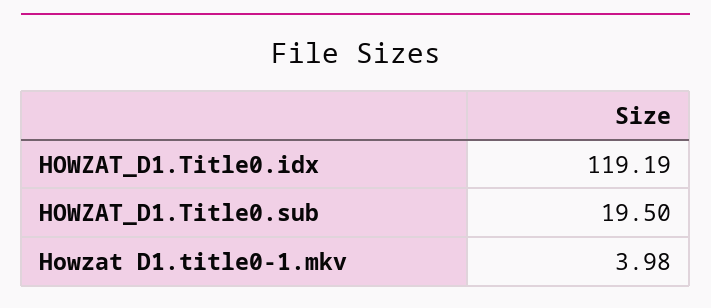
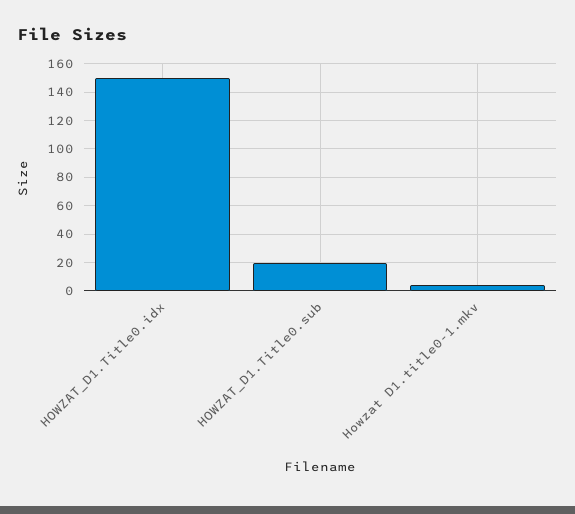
HOWZAT_D1.Title0.idx: 119.19 -> 150

